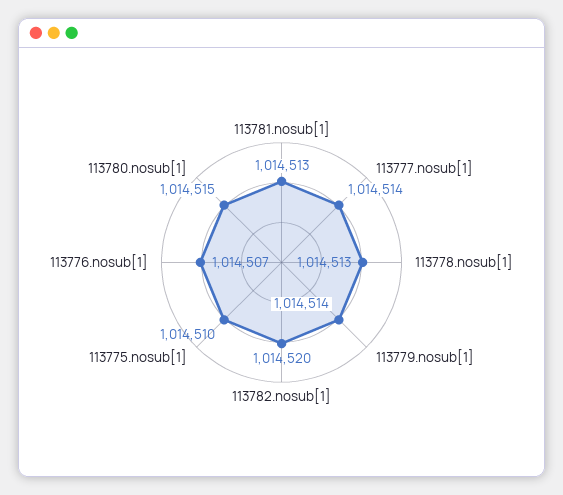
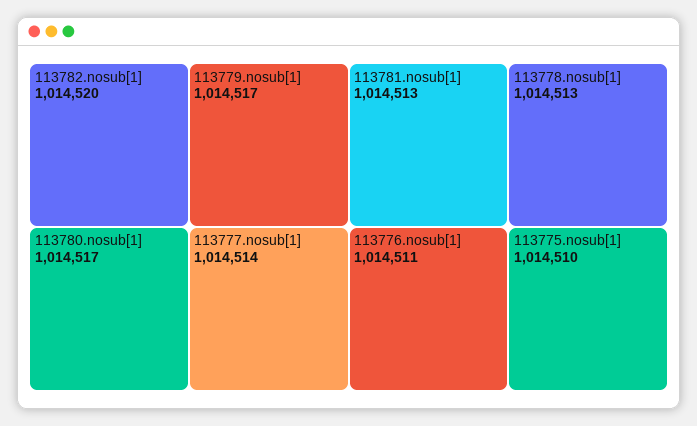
113779.nosub[1]: 1014514 -> 1014517
113776.nosub[1]: 1014507 -> 1014511
113780.nosub[1]: 1014515 -> 1014517

